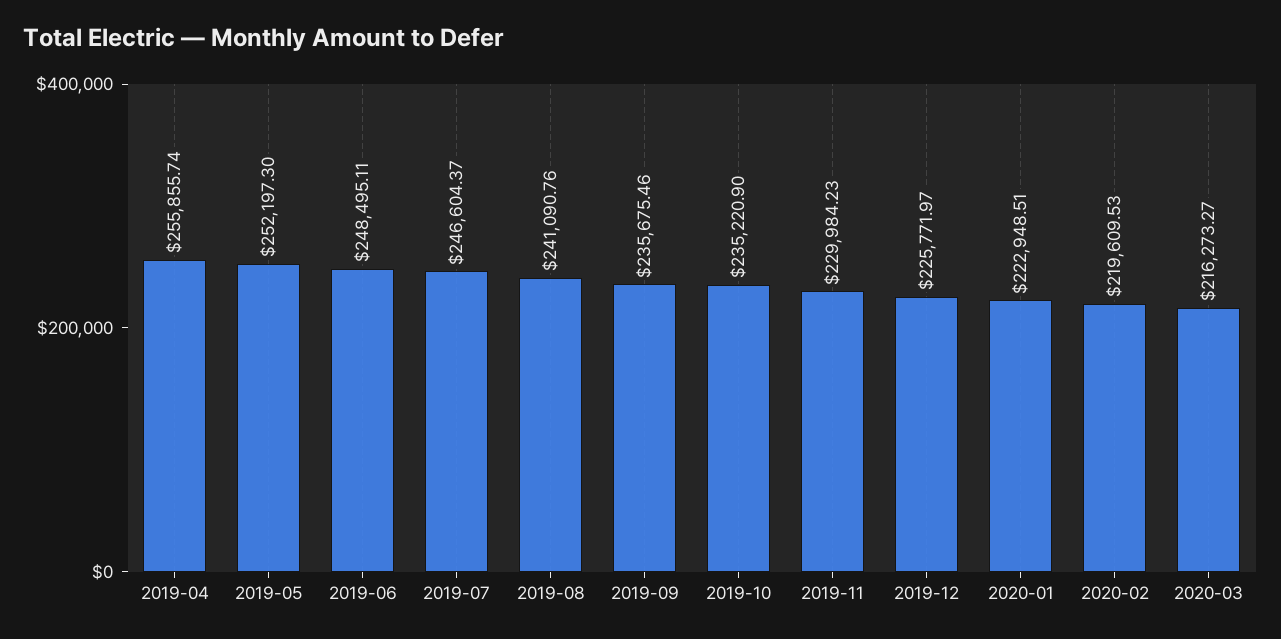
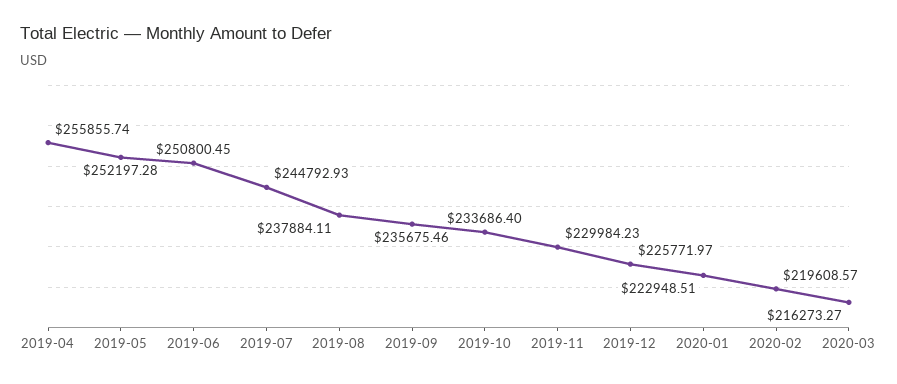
2019-05: 252197.3 -> 252197.28
2019-06: 248495.11 -> 250800.45
2019-07: 246604.37 -> 244792.93
2019-08: 241090.76 -> 237884.11
2019-10: 235220.9 -> 233686.4
2020-02: 219609.53 -> 219608.57

